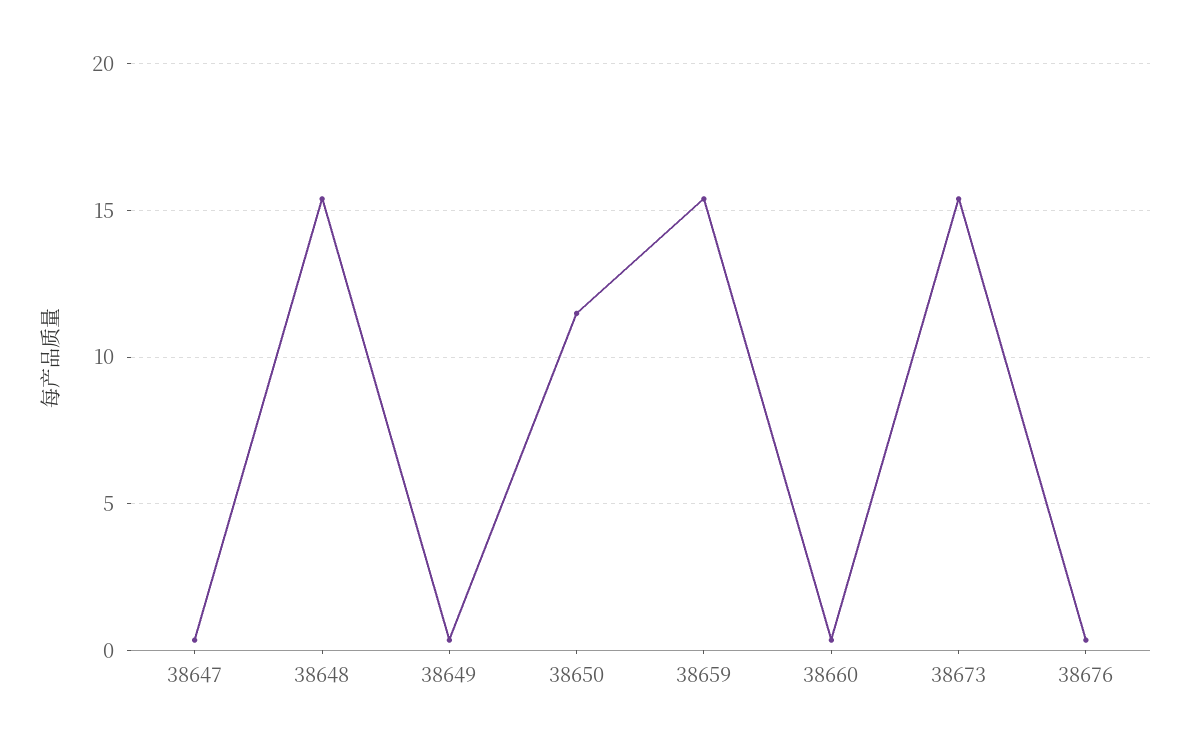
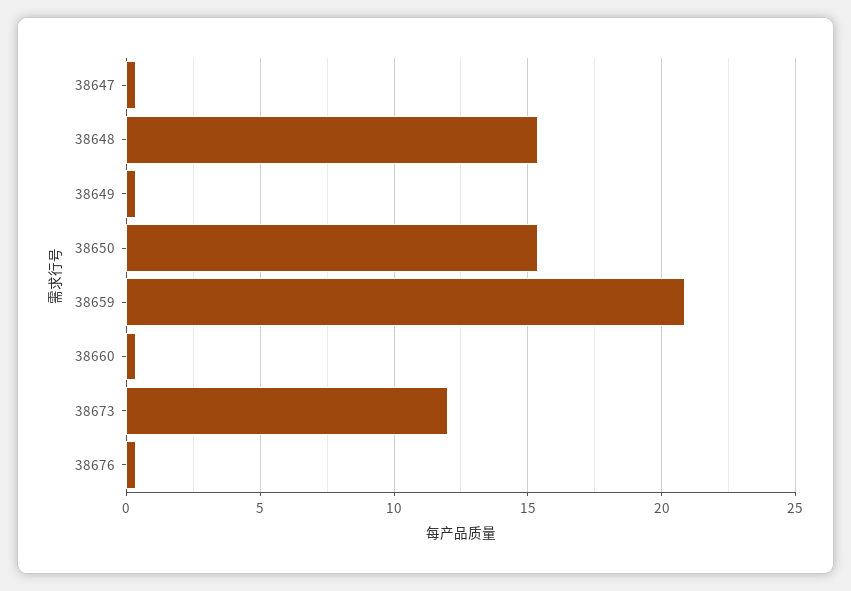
38650: 11.5 -> 15.5
38659: 15.5 -> 21
38673: 15.5 -> 12

